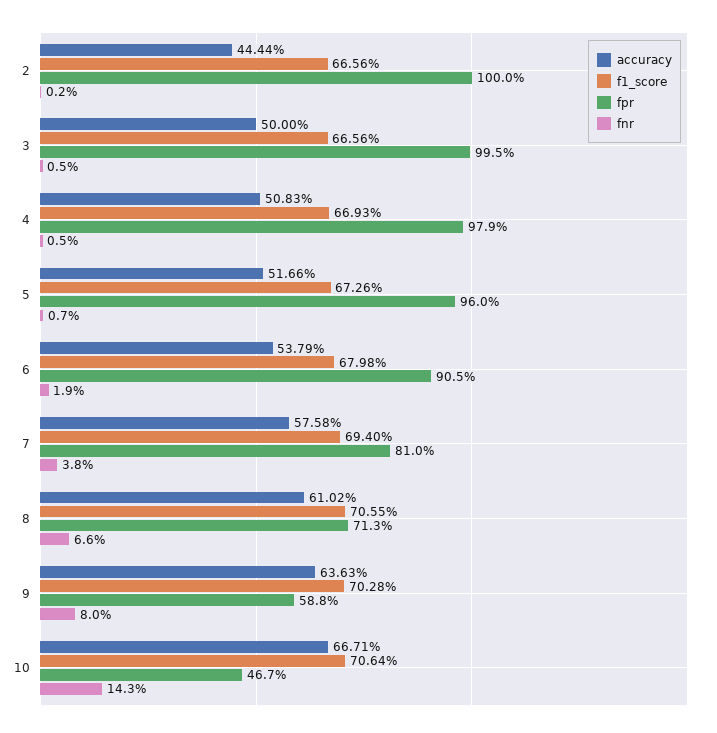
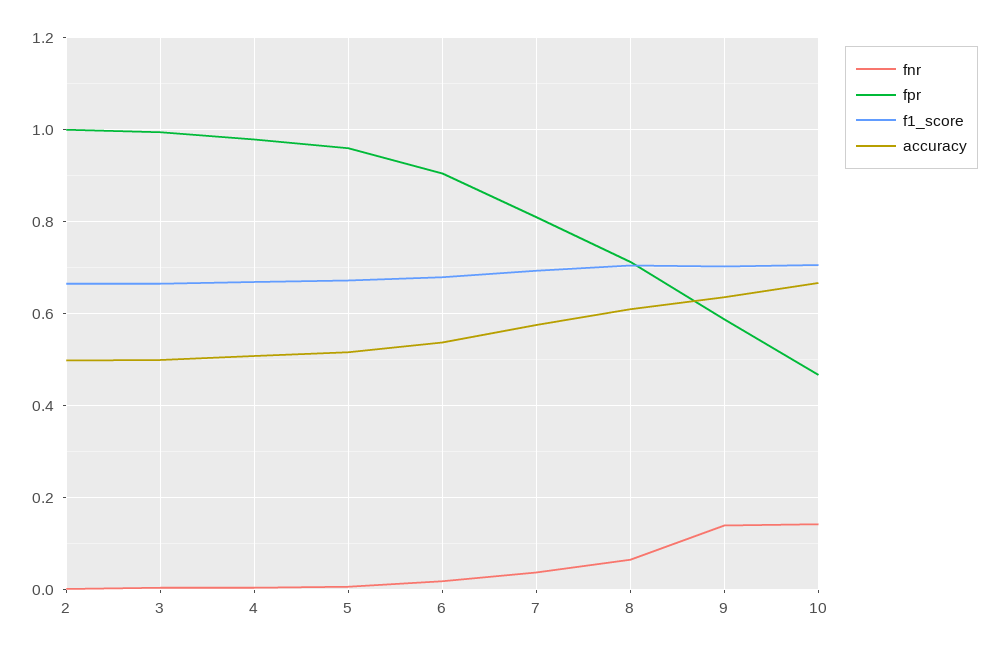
accuracy, 2: 0.4444 -> 0.5
fnr, 9: 0.08 -> 0.14

